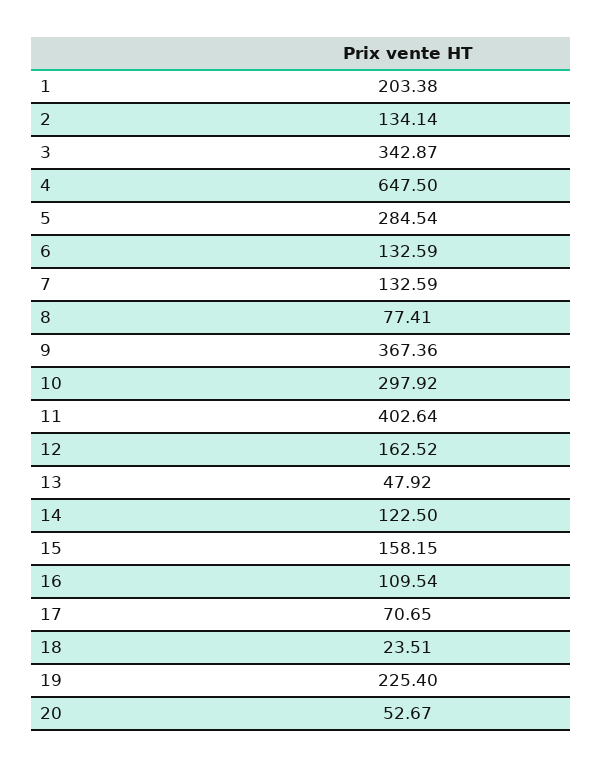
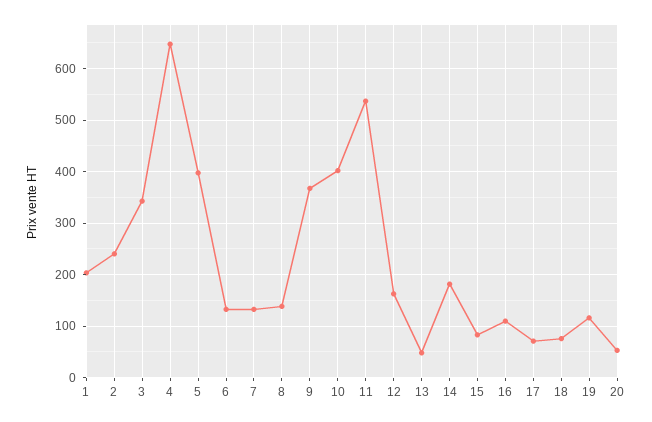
2: 134.14 -> 240
5: 284.54 -> 400
8: 77.41 -> 140
10: 297.92 -> 400
11: 402.64 -> 540
14: 122.5 -> 180
15: 158.15 -> 80
18: 23.51 -> 80
19: 225.4 -> 120

